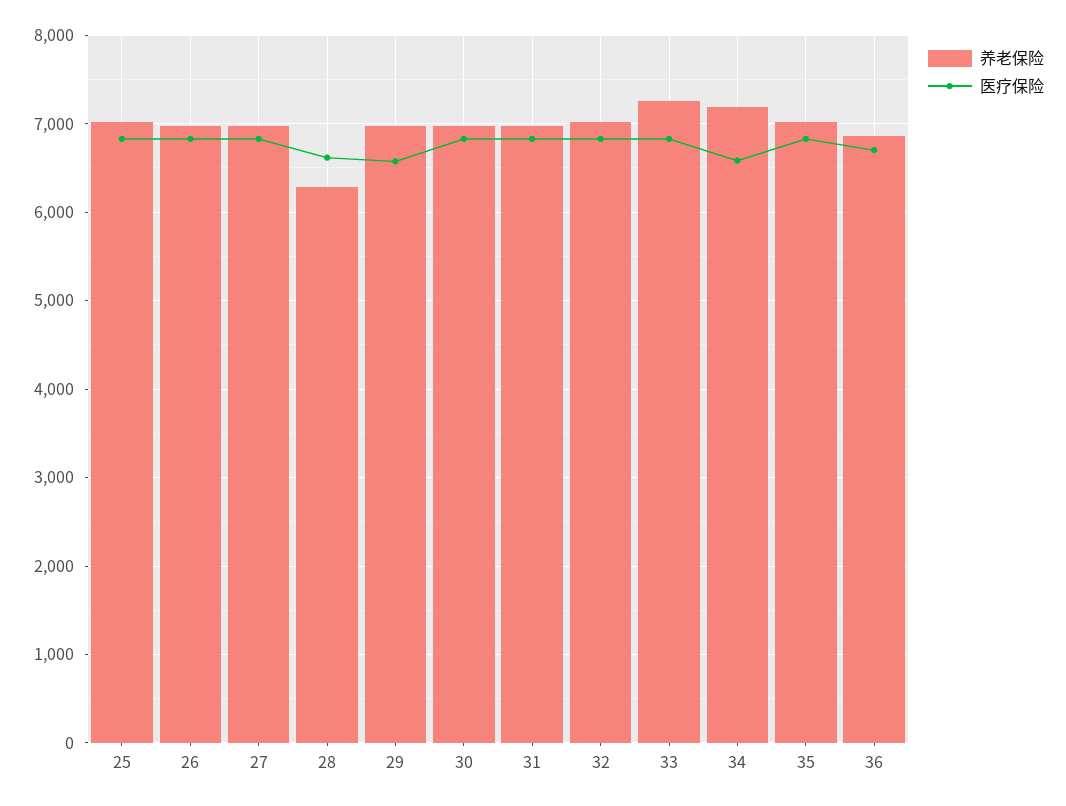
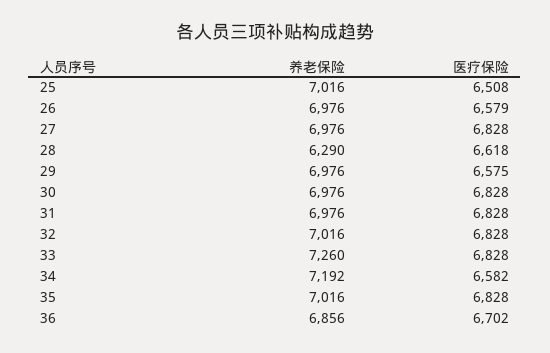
医疗保险, 25: 6800 -> 6508
医疗保险, 26: 6800 -> 6579

